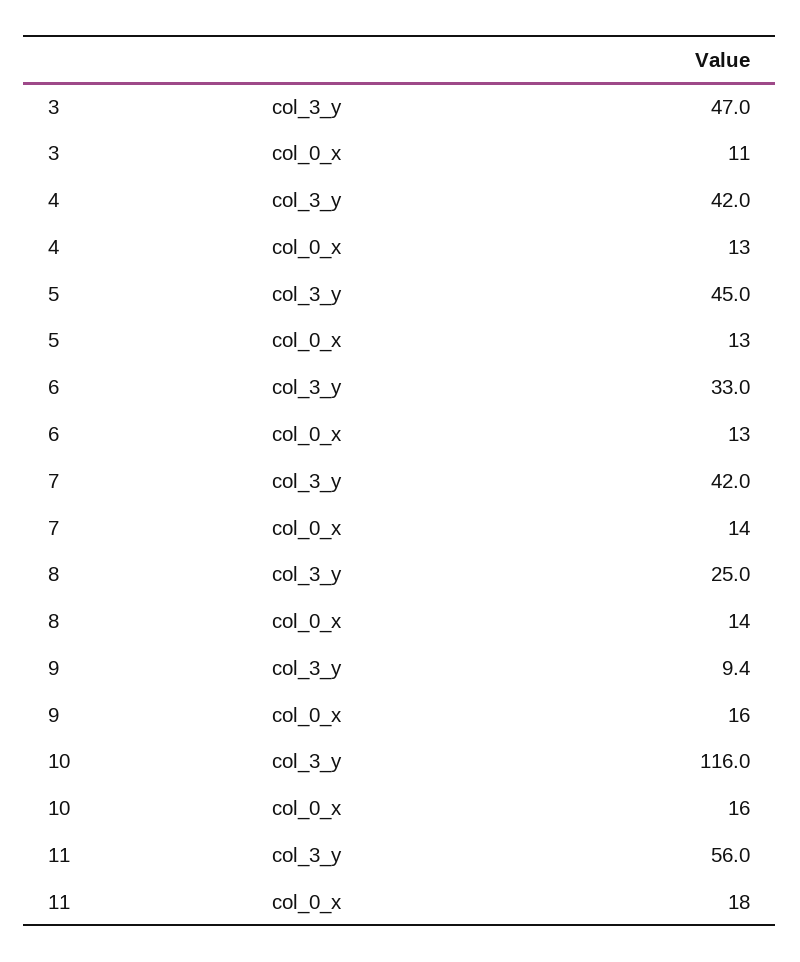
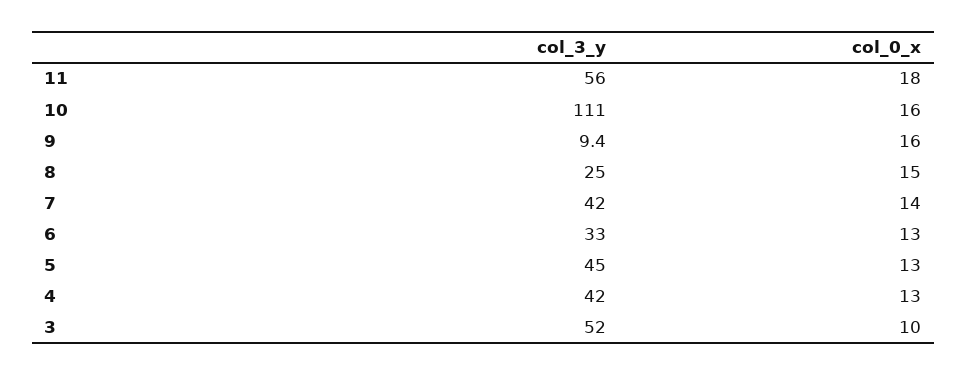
3, col_3_y: 47 -> 52
3, col_0_x: 11 -> 10
8, col_0_x: 14 -> 15
10, col_3_y: 116 -> 111

